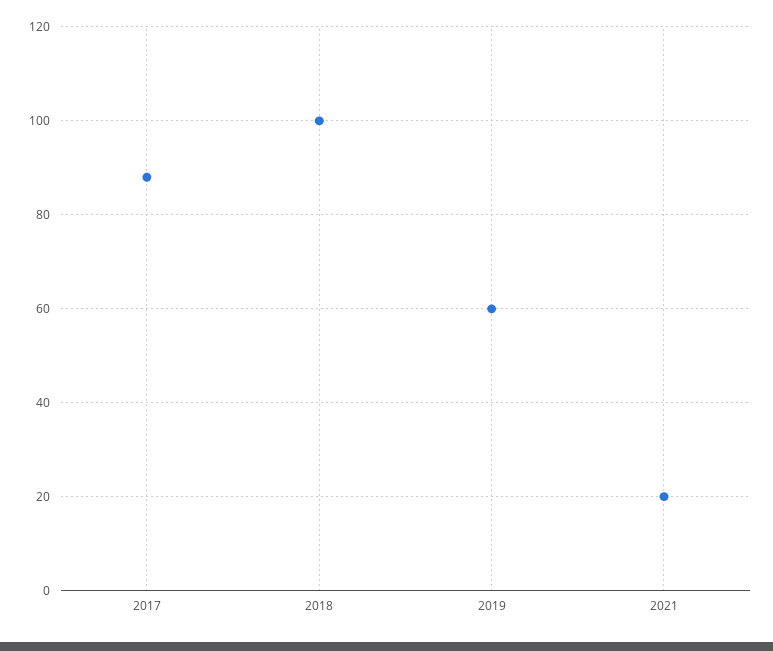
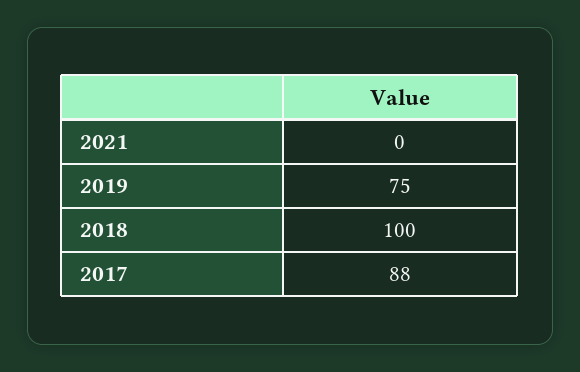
2019: 60 -> 75
2021: 20 -> 0

